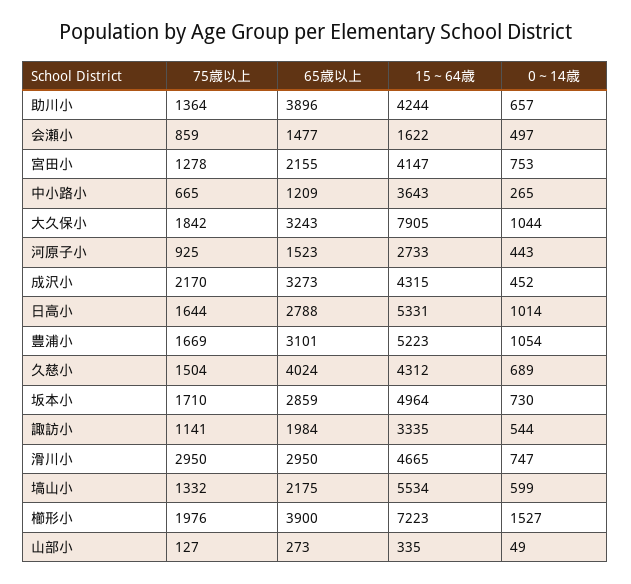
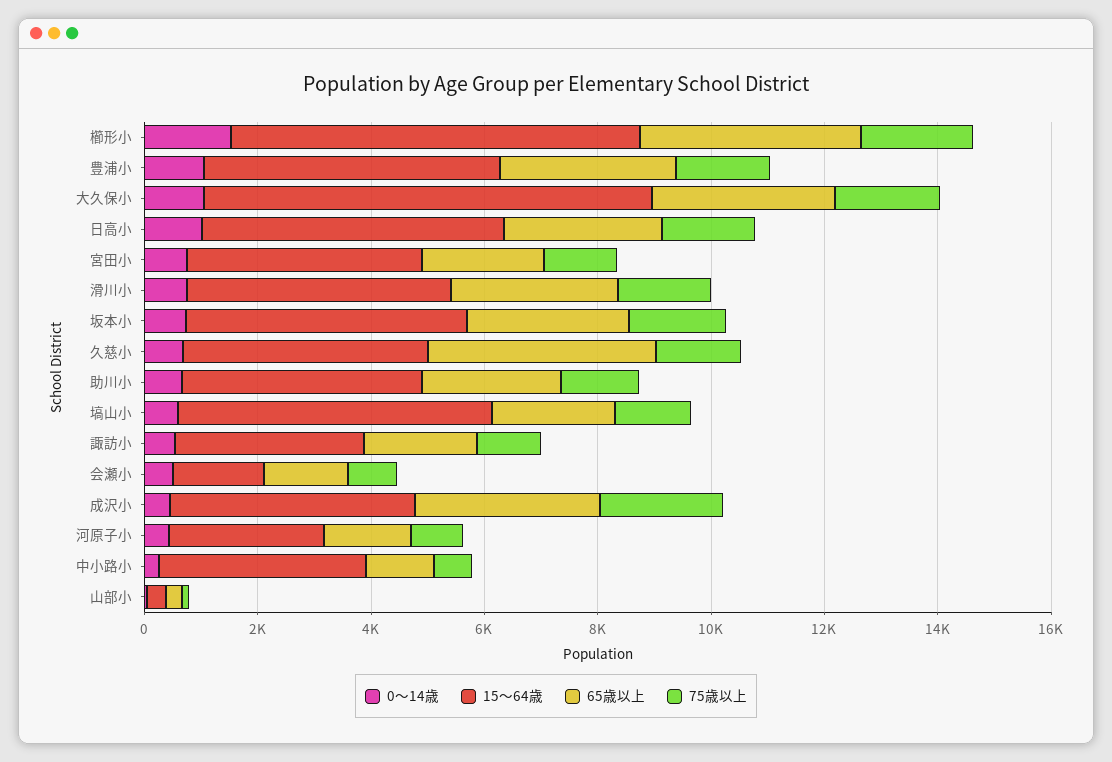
65歳以上, 助川小: 3896 -> 2500
75歳以上, 滑川小: 2950 -> 1500

